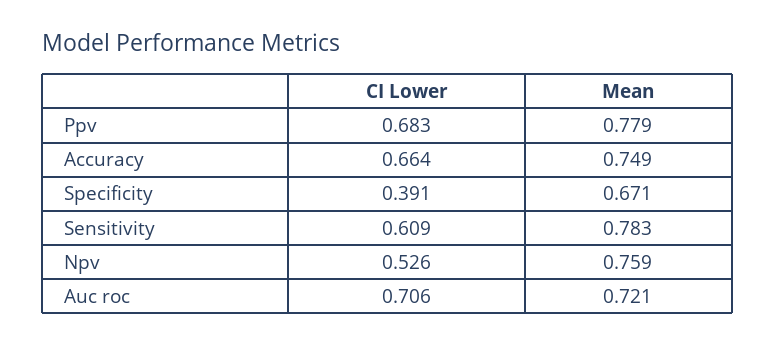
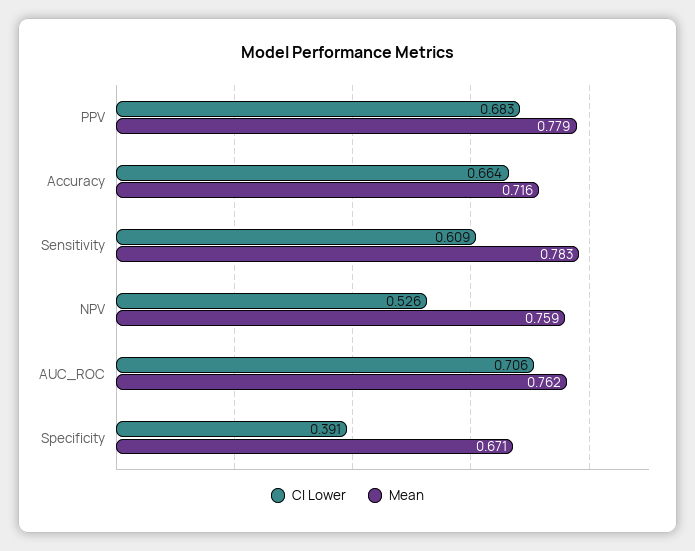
Mean, Accuracy: 0.749 -> 0.716
Mean, Auc roc: 0.721 -> 0.762

